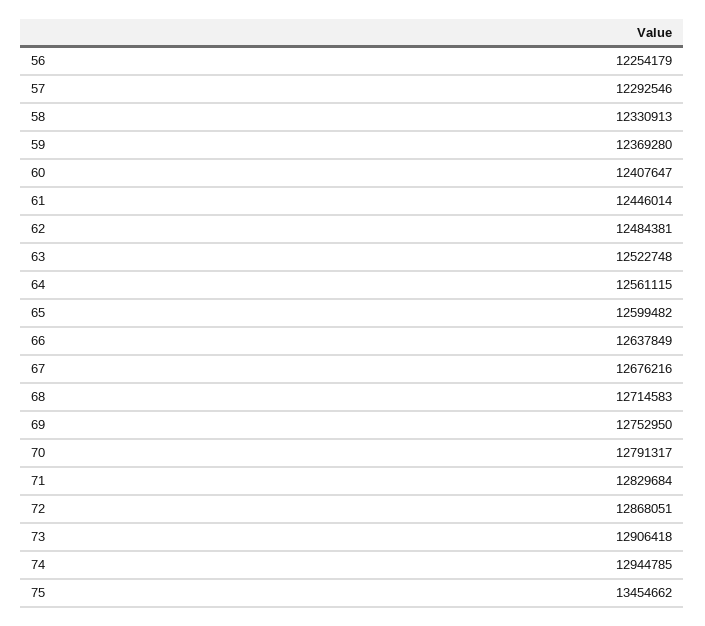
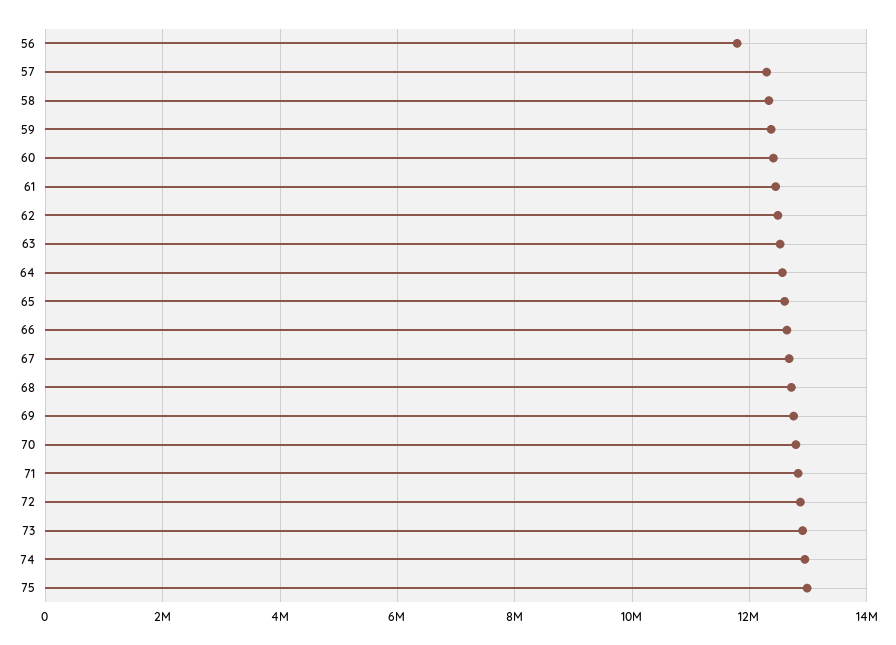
56: 12254179 -> 11800000
75: 13454662 -> 13000000

